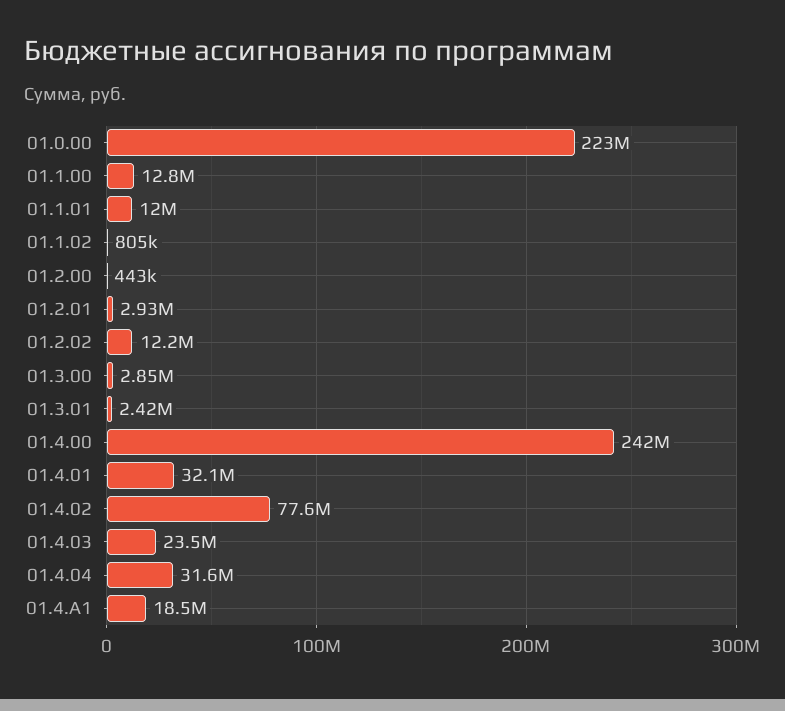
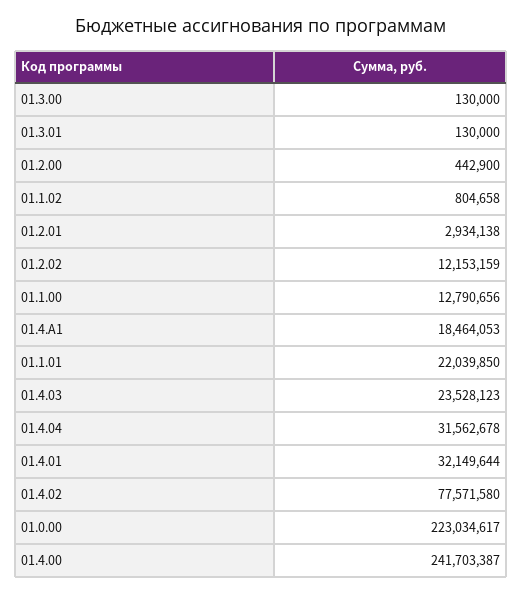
01.1.01: 12000000 -> 22039850
01.3.00: 2850000 -> 130000
01.3.01: 2420000 -> 130000

